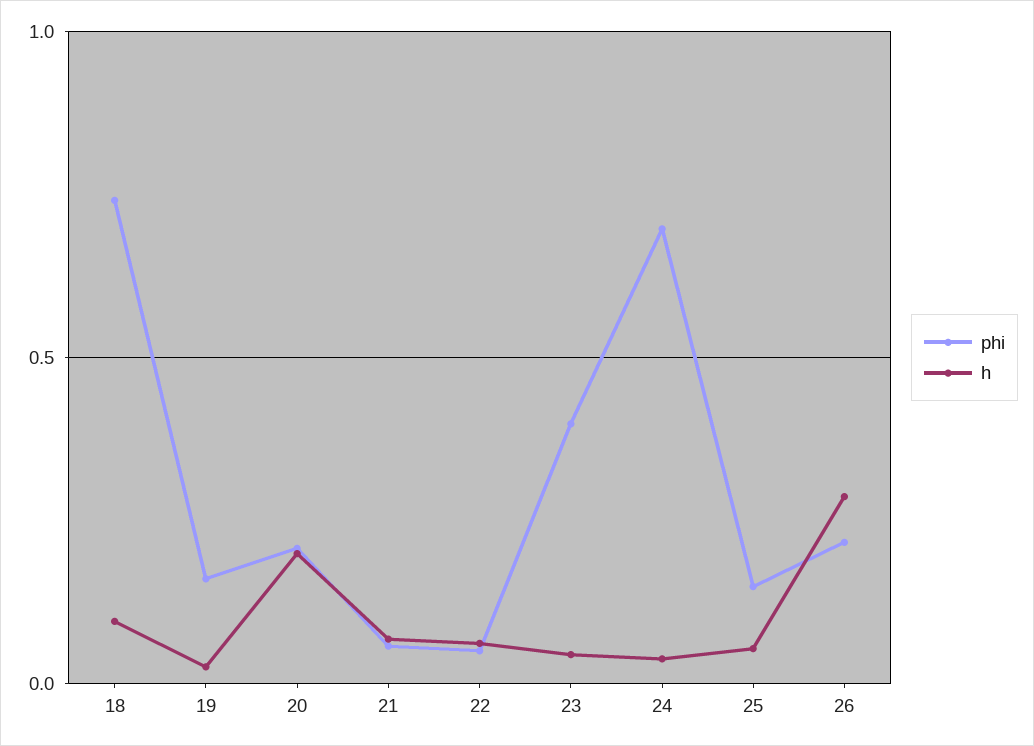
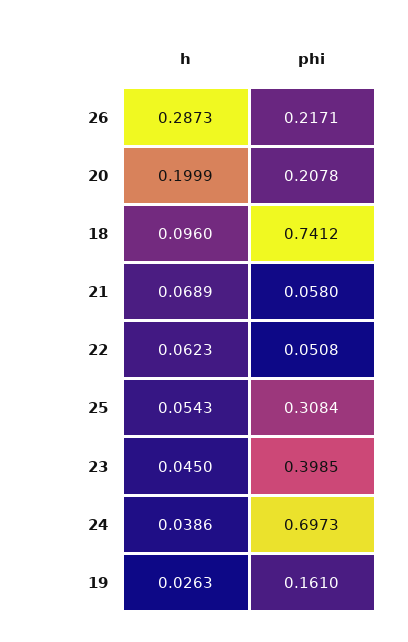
phi, 25: 0.15 -> 0.3084

